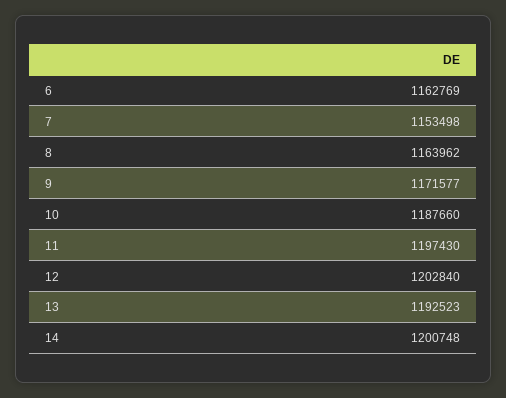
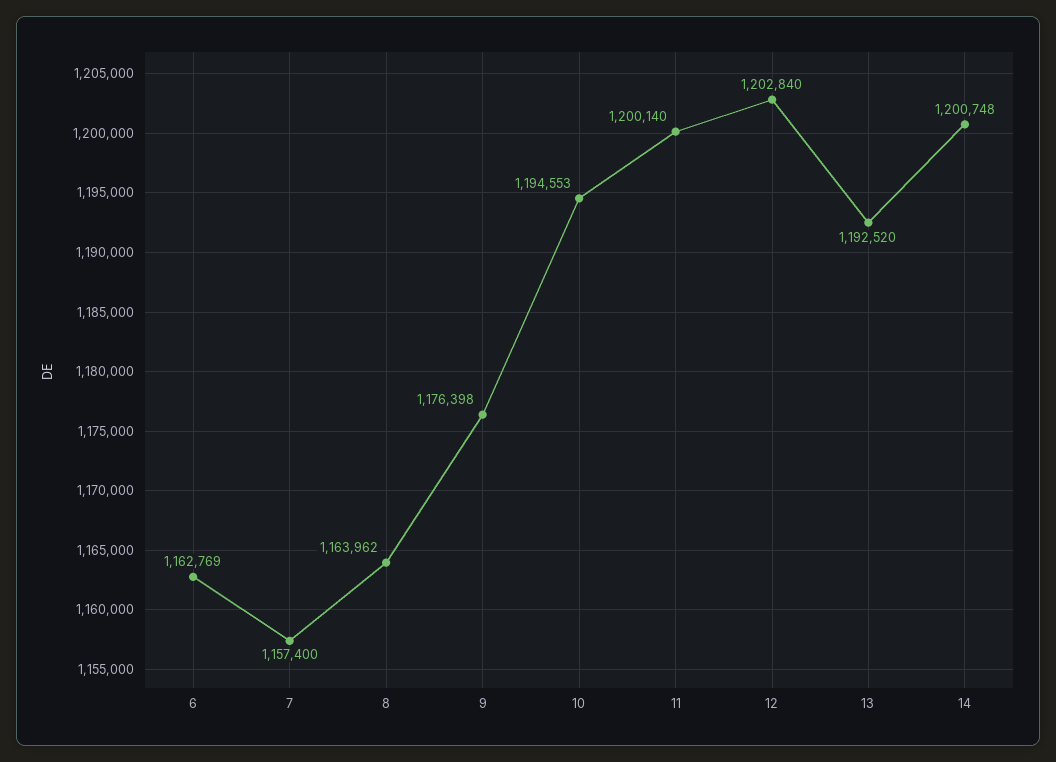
7: 1153498 -> 1157400
9: 1171577 -> 1176398
10: 1187660 -> 1194553
11: 1197430 -> 1200140
13: 1192523 -> 1192520

